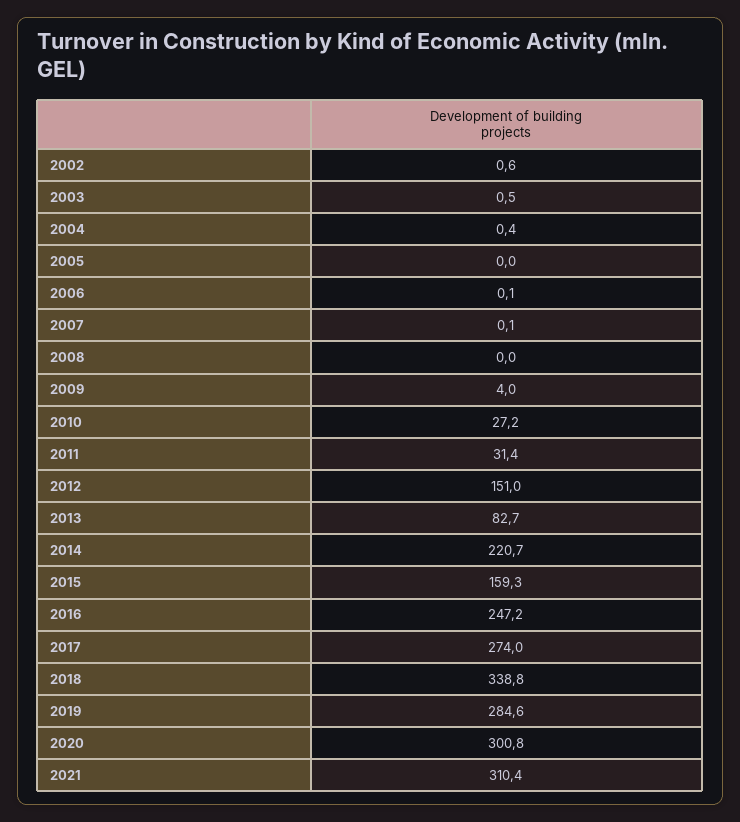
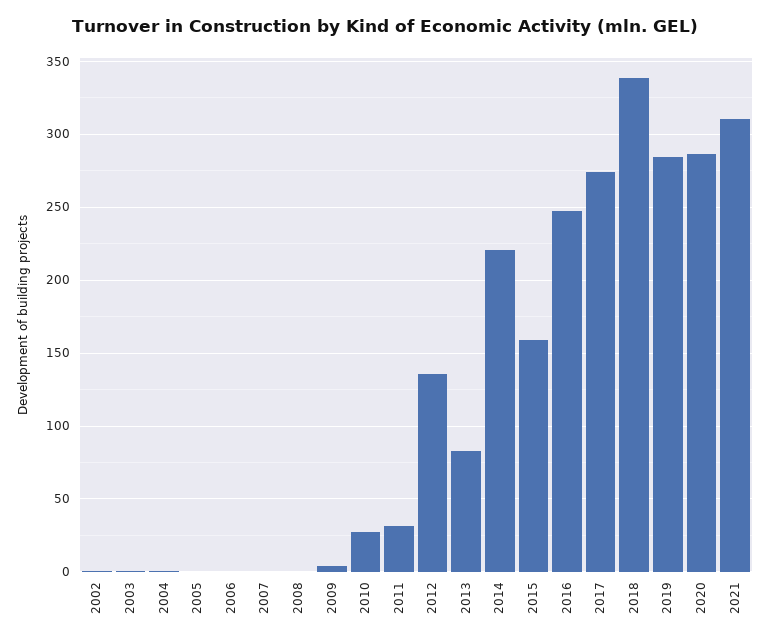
2012: 151 -> 135
2020: 300.8 -> 285

